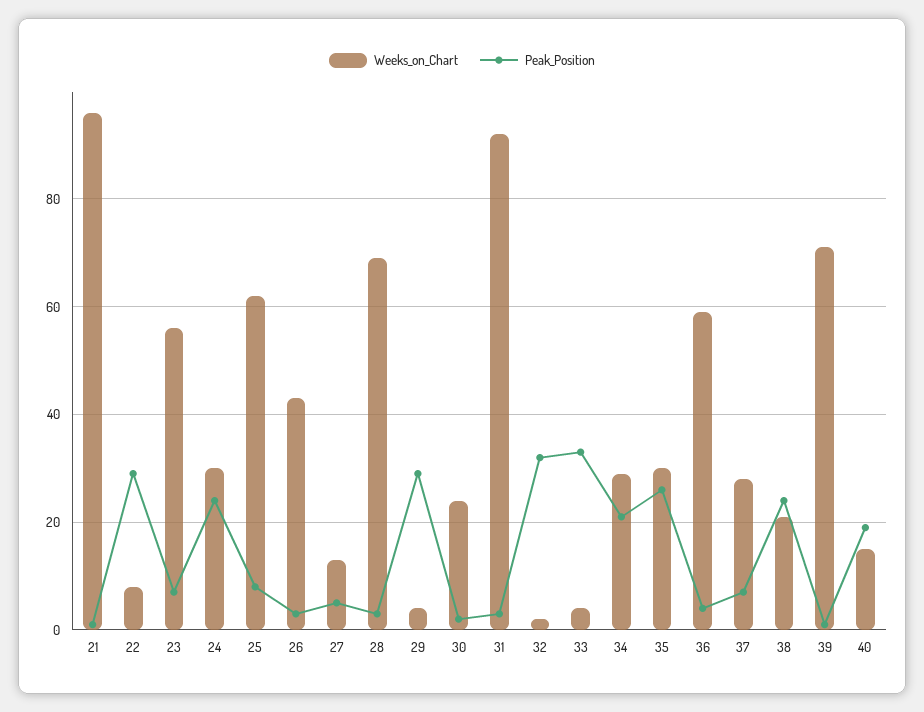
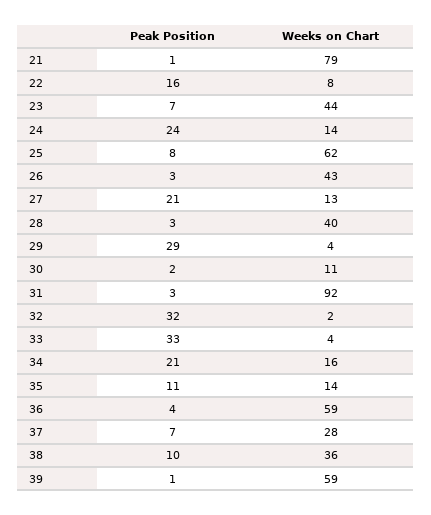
Weeks_on_Chart, 21: 95 -> 79
Peak_Position, 22: 30 -> 16
Weeks_on_Chart, 23: 55 -> 44
Weeks_on_Chart, 24: 30 -> 14
Peak_Position, 27: 5 -> 21
Weeks_on_Chart, 28: 70 -> 40
Weeks_on_Chart, 30: 25 -> 11
Weeks_on_Chart, 34: 30 -> 16
Weeks_on_Chart, 35: 30 -> 14
Peak_Position, 35: 25 -> 11
Weeks_on_Chart, 38: 20 -> 36
Peak_Position, 38: 25 -> 10
Weeks_on_Chart, 39: 70 -> 59
Weeks_on_Chart, 40: 15 -> none
Peak_Position, 40: 20 -> none

